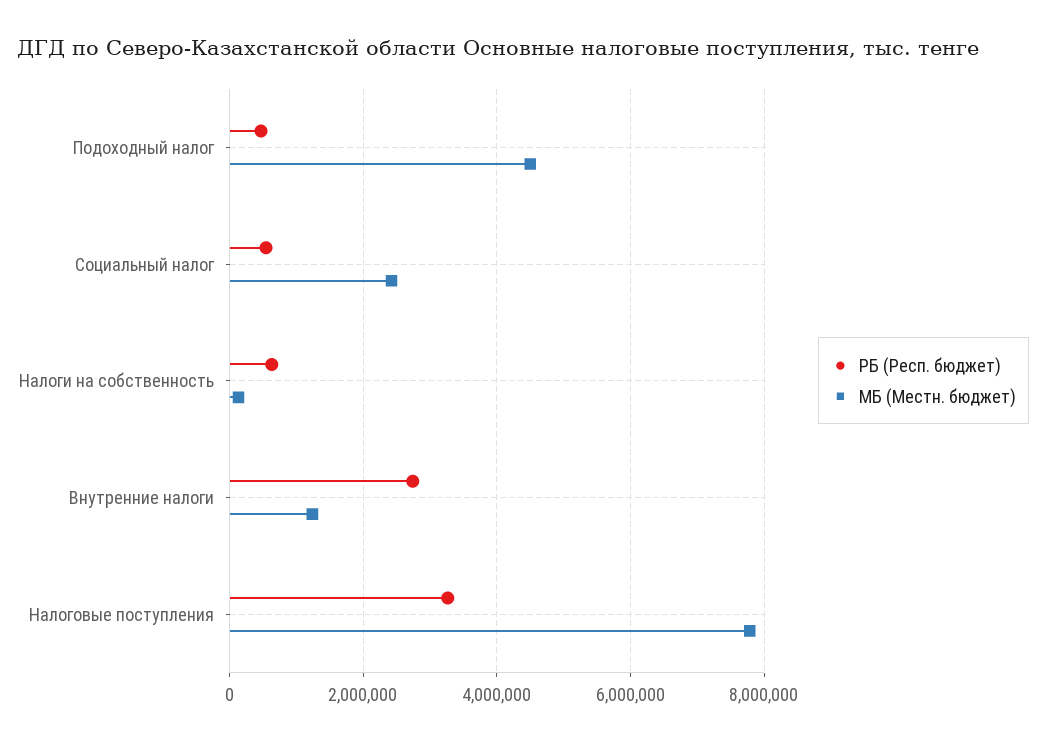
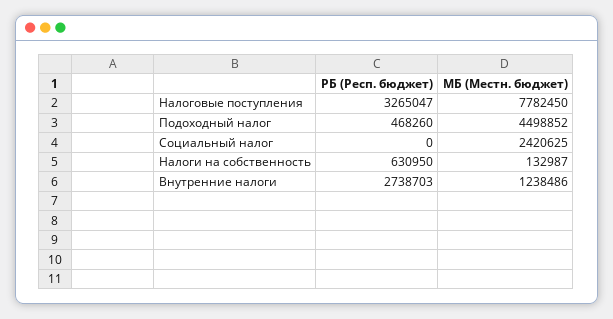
РБ (Респ. бюджет), Социальный налог: 600000 -> 0

